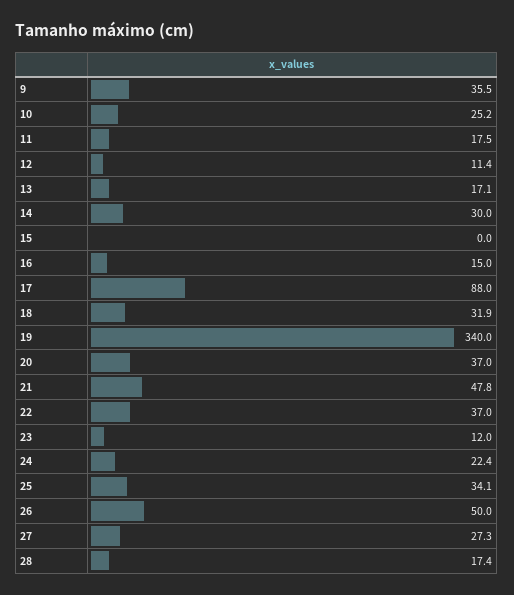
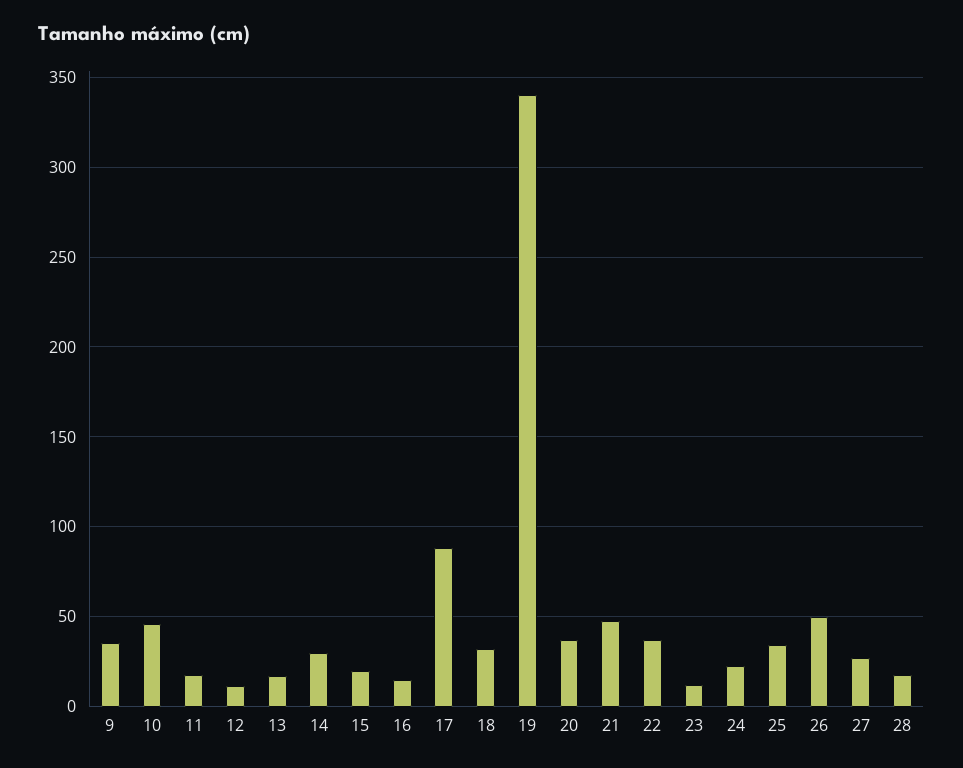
10: 25.2 -> 45
15: 0 -> 20

